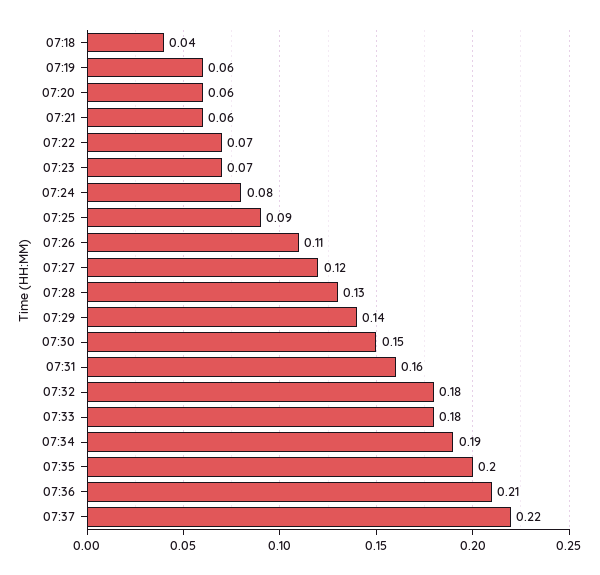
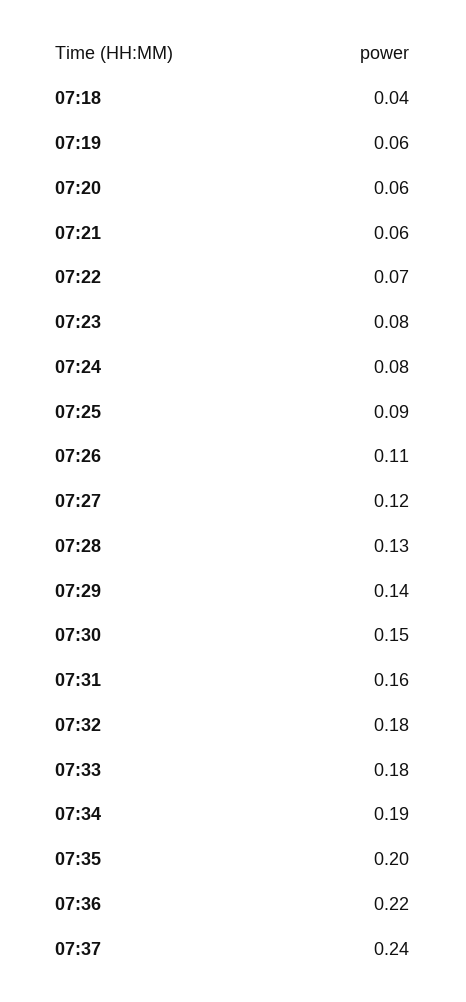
07:23: 0.07 -> 0.08
07:36: 0.21 -> 0.22
07:37: 0.22 -> 0.24

